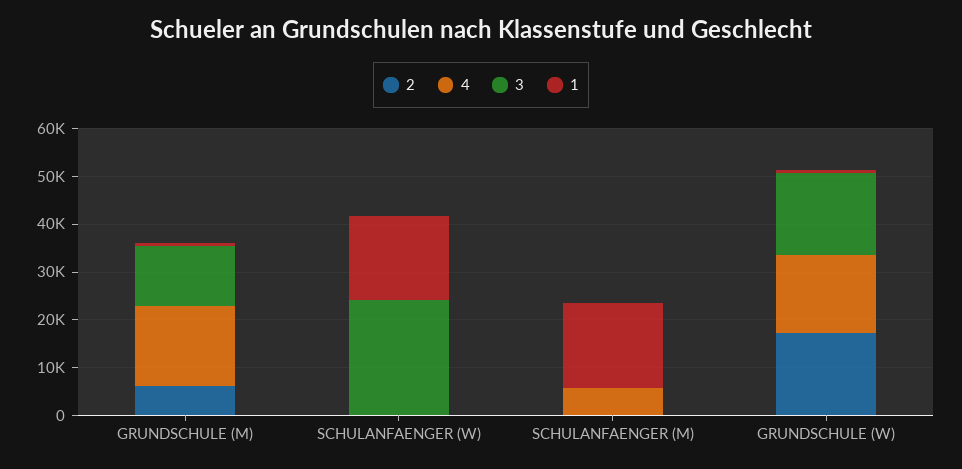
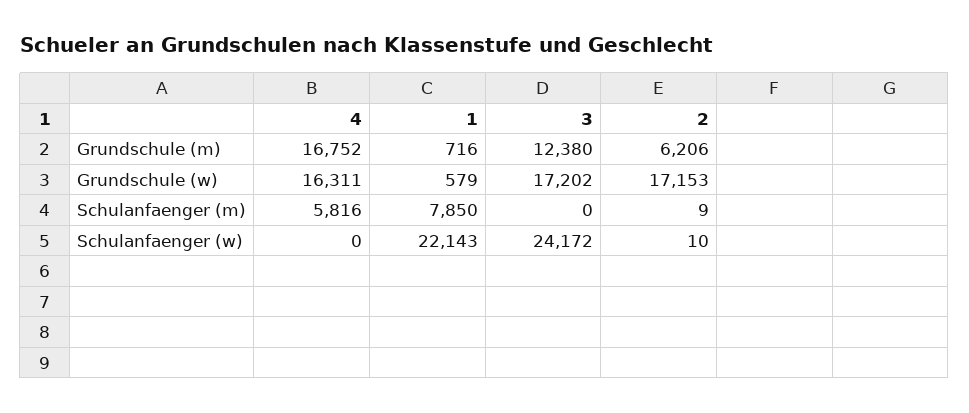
1, SCHULANFAENGER (W): 18000 -> 22143
1, SCHULANFAENGER (M): 18000 -> 7850

